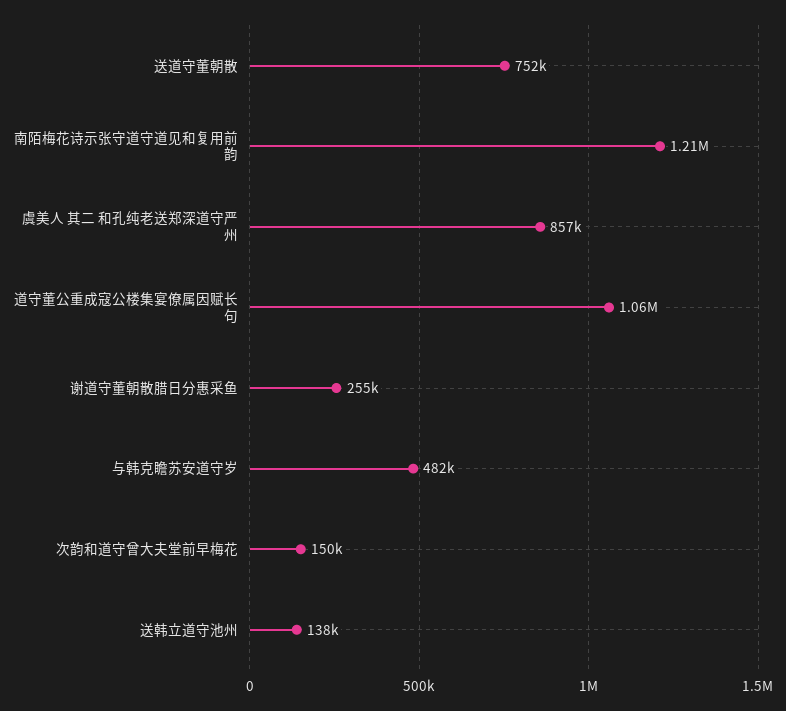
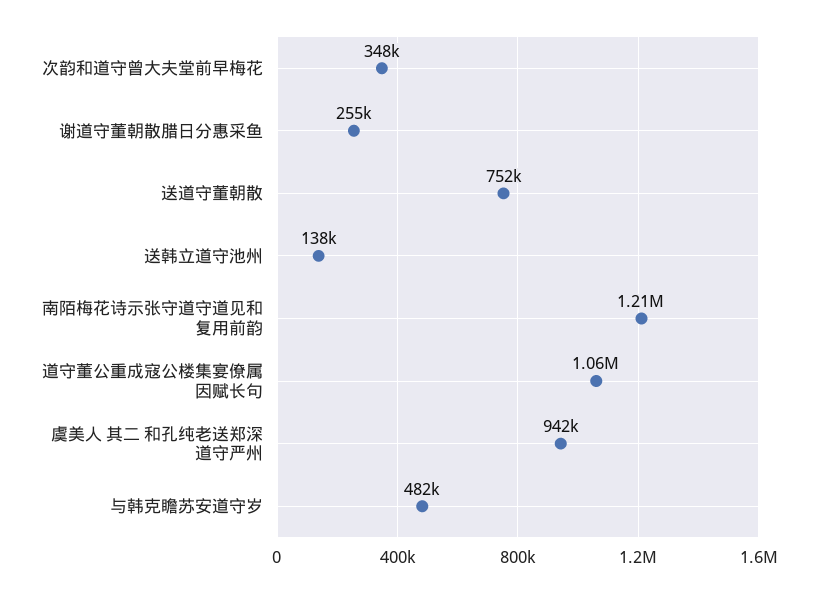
虞美人 其二 和孔纯老送郑深道守严州: 857000 -> 942000
次韵和道守曾大夫堂前早梅花: 150000 -> 348000

